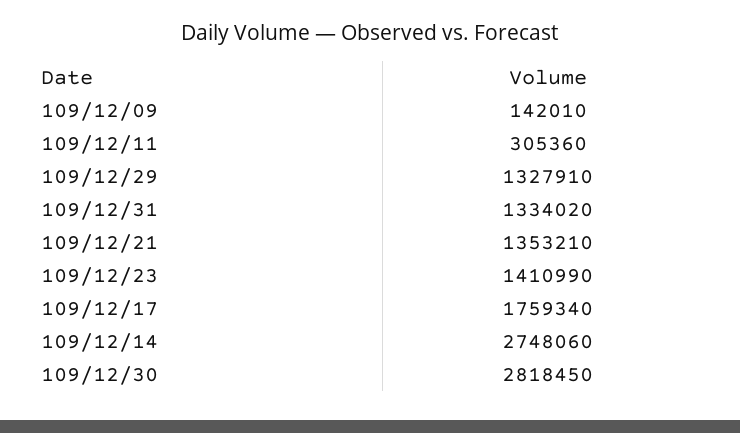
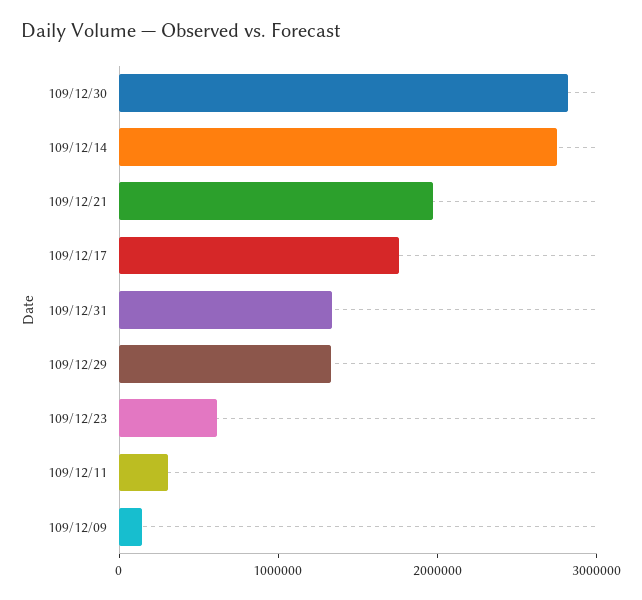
109/12/21: 1353210 -> 2000000
109/12/23: 1410990 -> 600000

